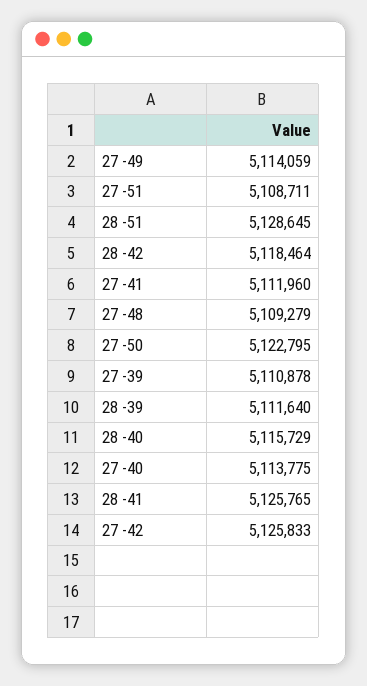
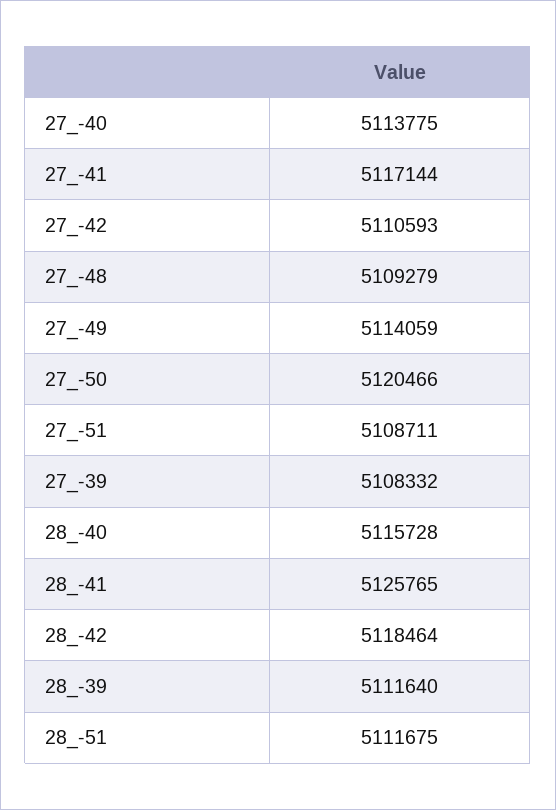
28 -51: 5128645 -> 5111675
27 -41: 5111960 -> 5117144
27 -50: 5122795 -> 5120466
27 -39: 5110878 -> 5108332
28 -40: 5115729 -> 5115728
27 -42: 5125833 -> 5110593

